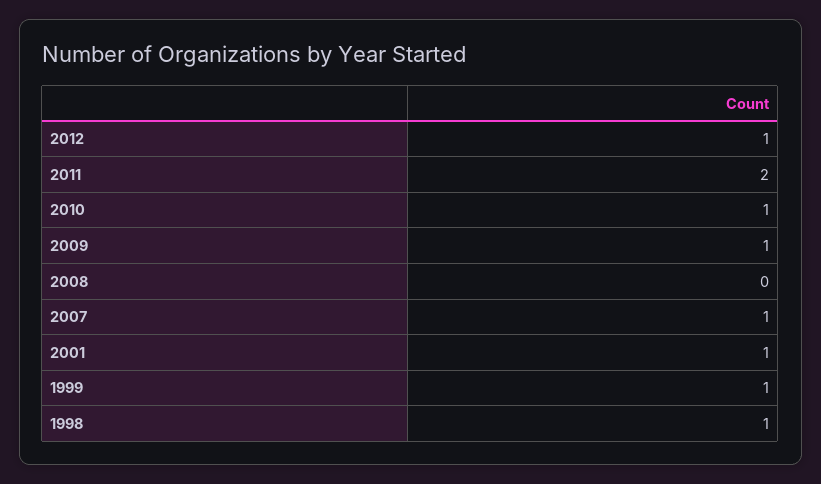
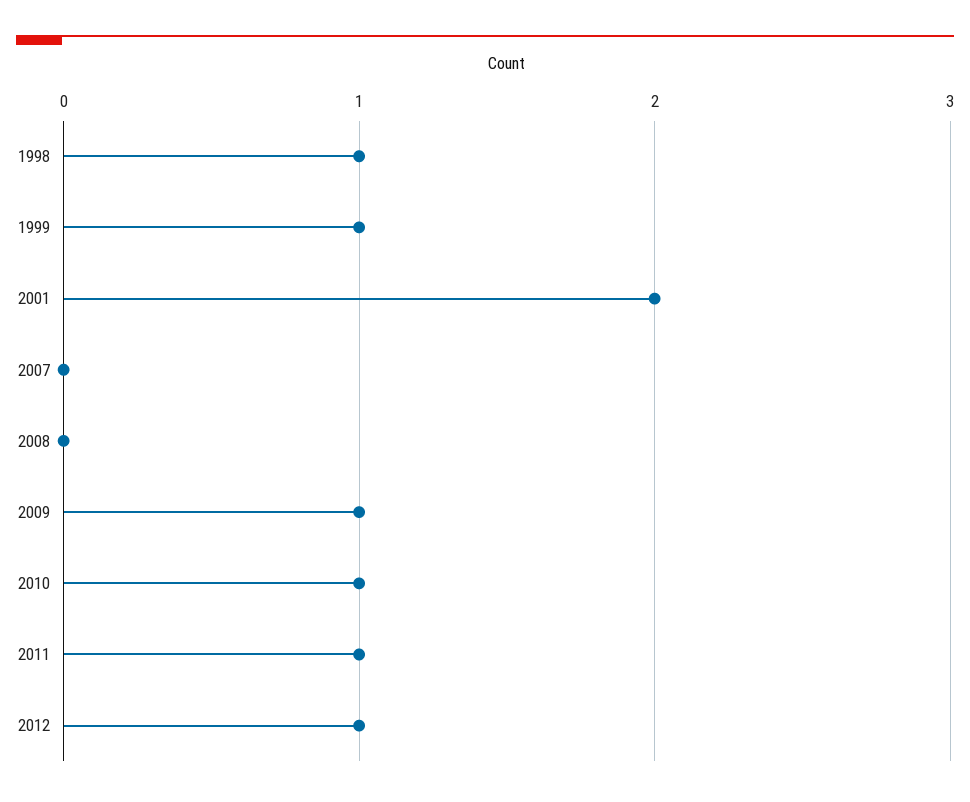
2011: 2 -> 1
2007: 1 -> 0
2001: 1 -> 2

